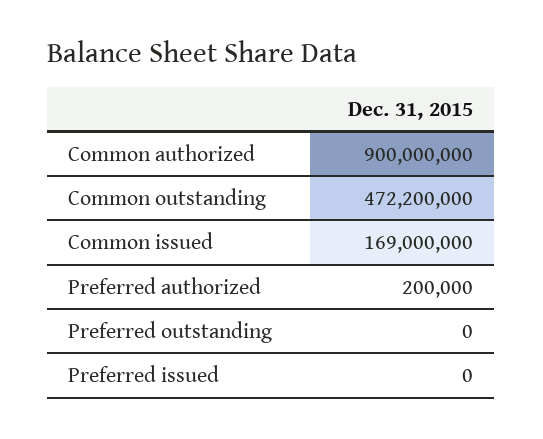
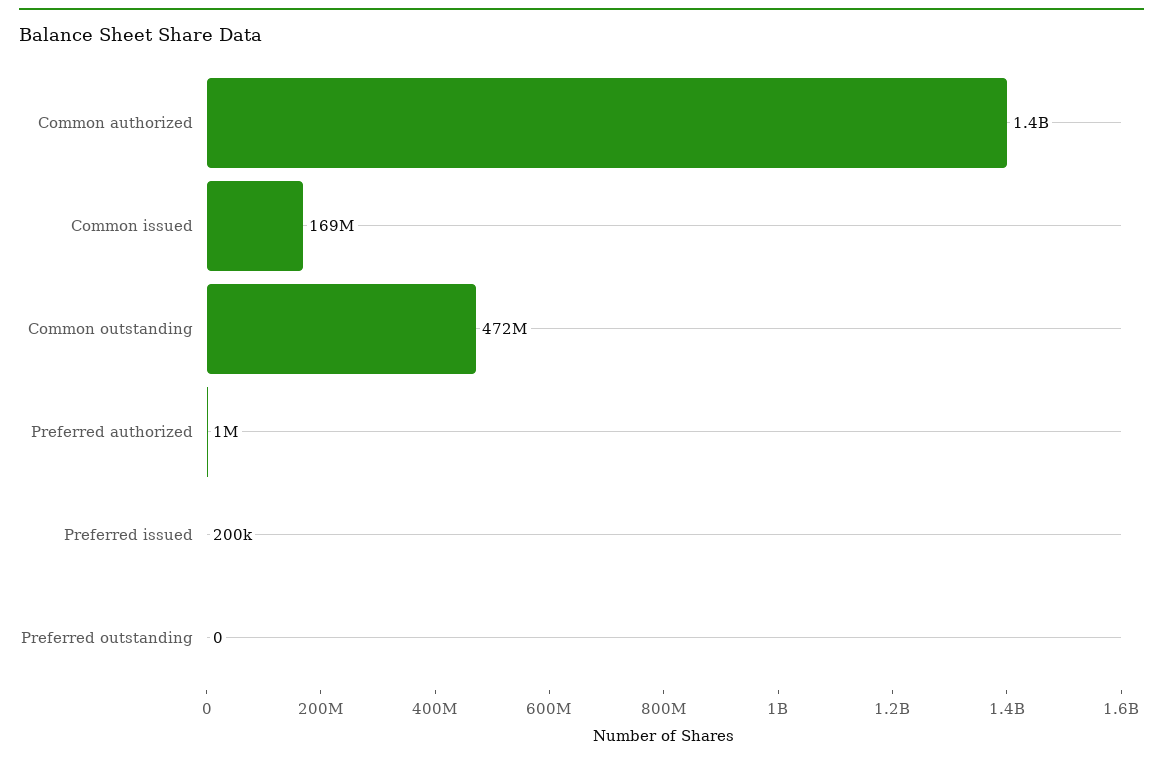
Common authorized: 900000000 -> 1400000000
Preferred authorized: 200000 -> 1000000
Preferred issued: 0 -> 200000

